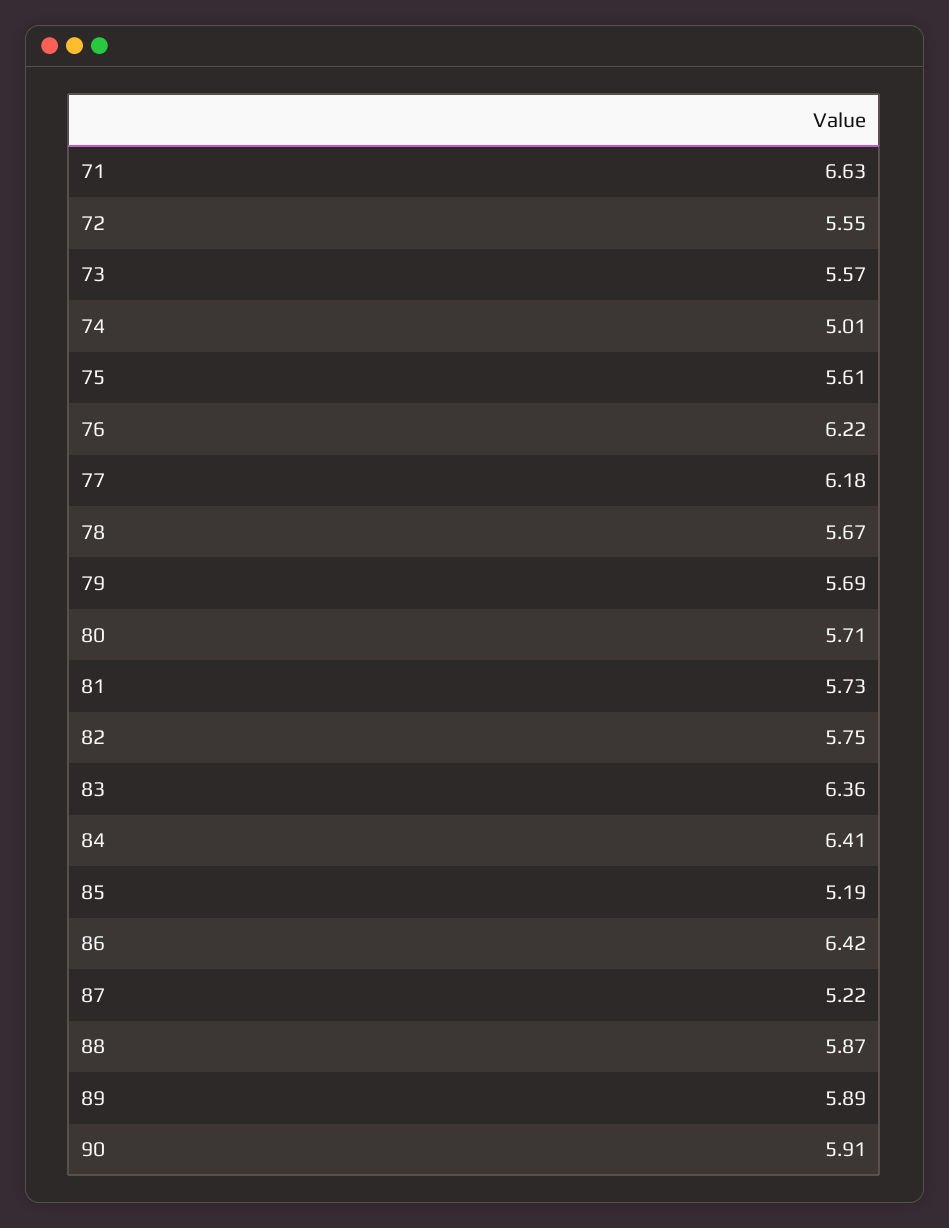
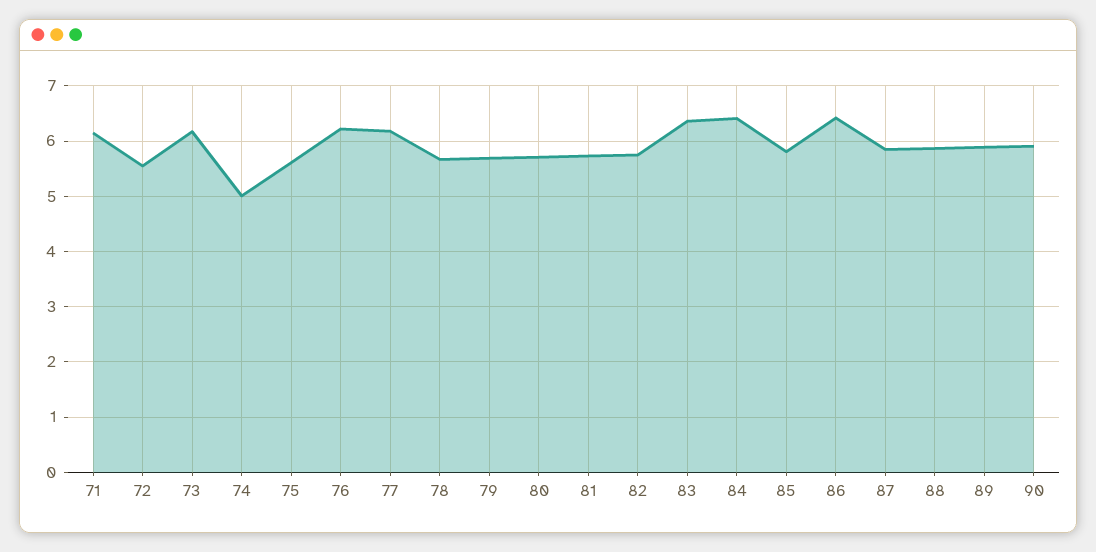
71: 6.63 -> 6.2
73: 5.57 -> 6.2
85: 5.19 -> 5.8
87: 5.22 -> 5.8

